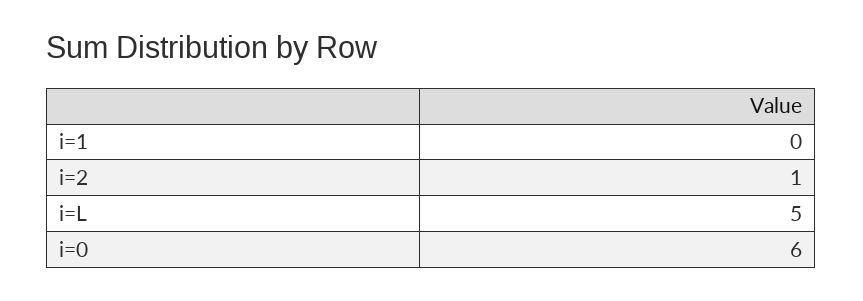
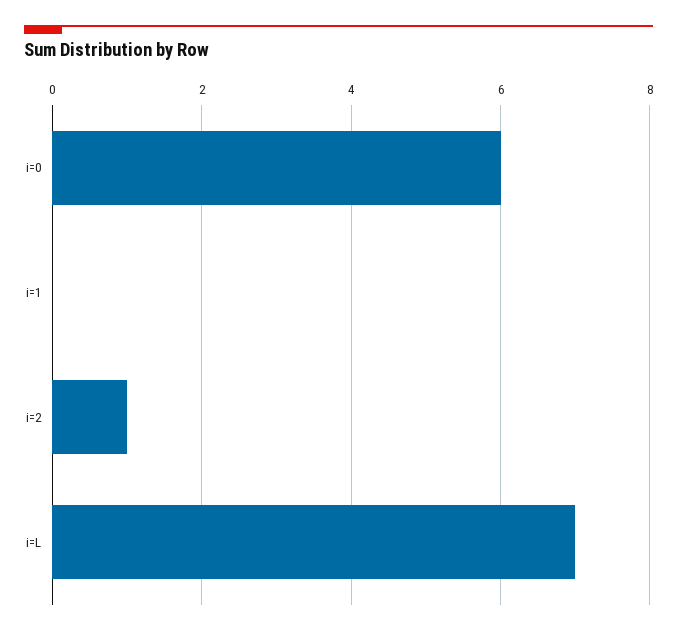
i=L: 5 -> 7

